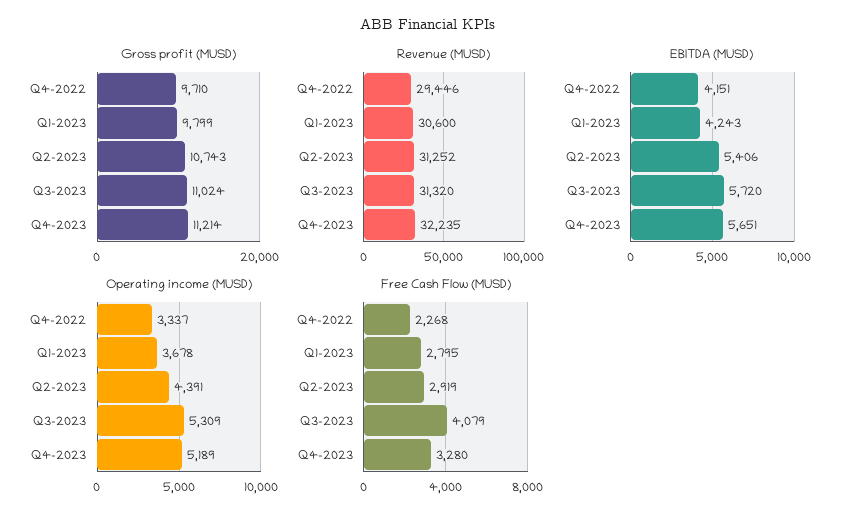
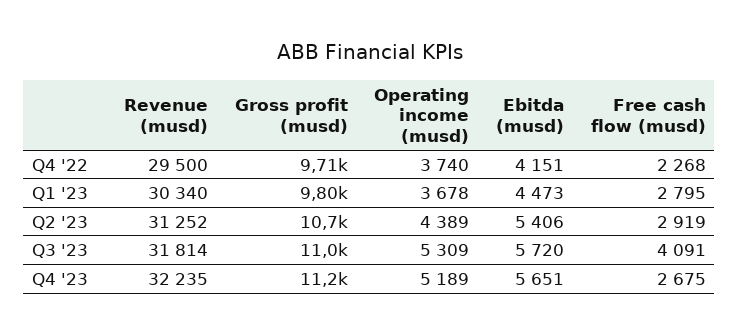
Revenue (MUSD), Q4-2022: 29446 -> 29500
Revenue (MUSD), Q1-2023: 30600 -> 30340
Revenue (MUSD), Q3-2023: 31320 -> 31814
EBITDA (MUSD), Q1-2023: 4243 -> 4473
Operating income (MUSD), Q4-2022: 3337 -> 3740
Operating income (MUSD), Q2-2023: 4391 -> 4389
Free Cash Flow (MUSD), Q3-2023: 4079 -> 4091
Free Cash Flow (MUSD), Q4-2023: 3280 -> 2675

